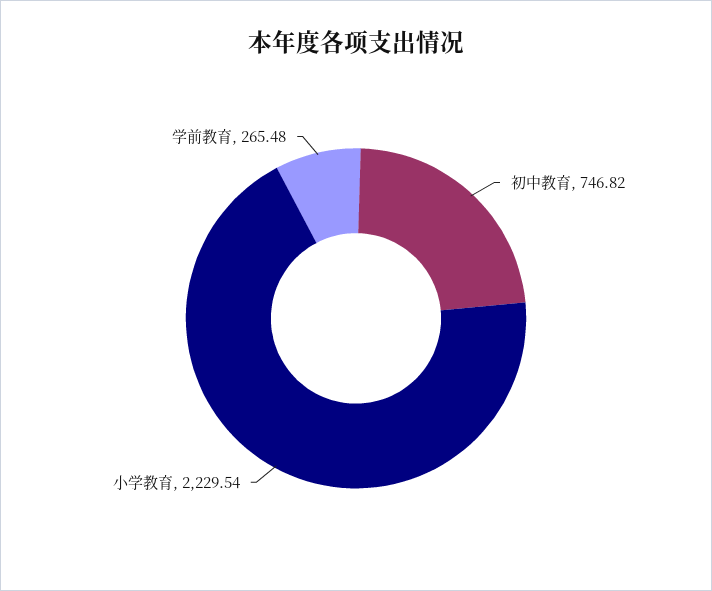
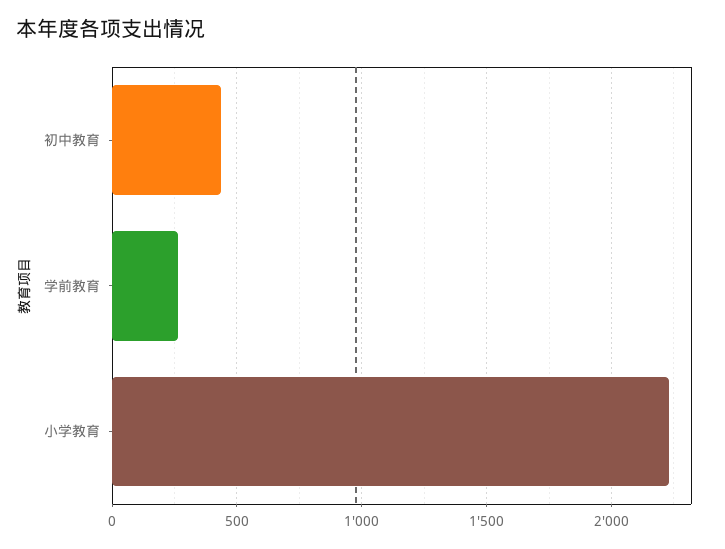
初中教育: 746.82 -> 450

